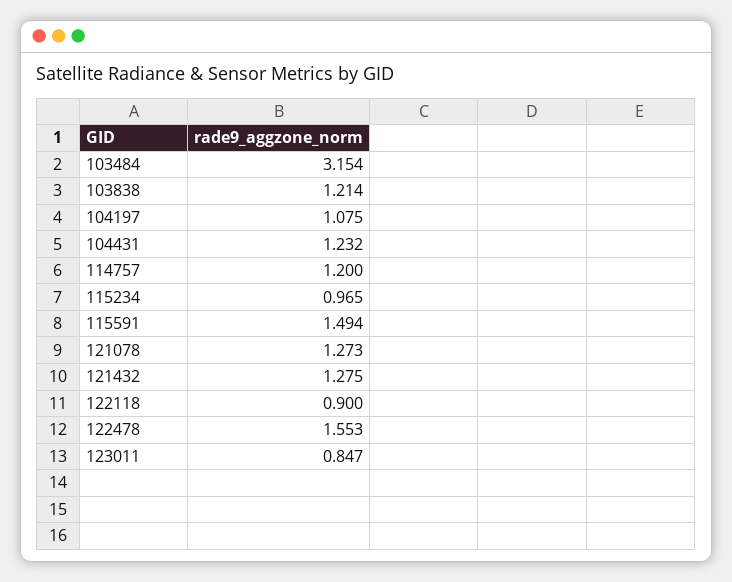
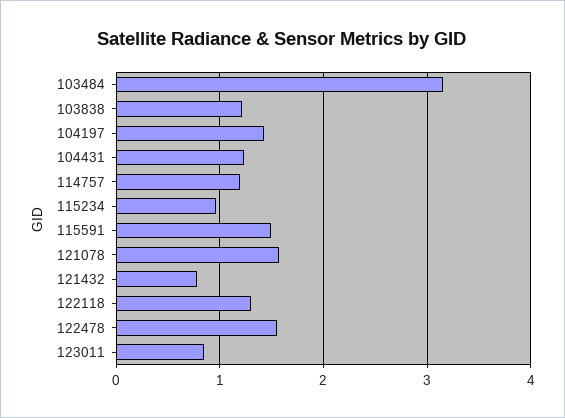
104197: 1.075 -> 1.4
121078: 1.273 -> 1.6
121432: 1.275 -> 0.8
122118: 0.9 -> 1.3

